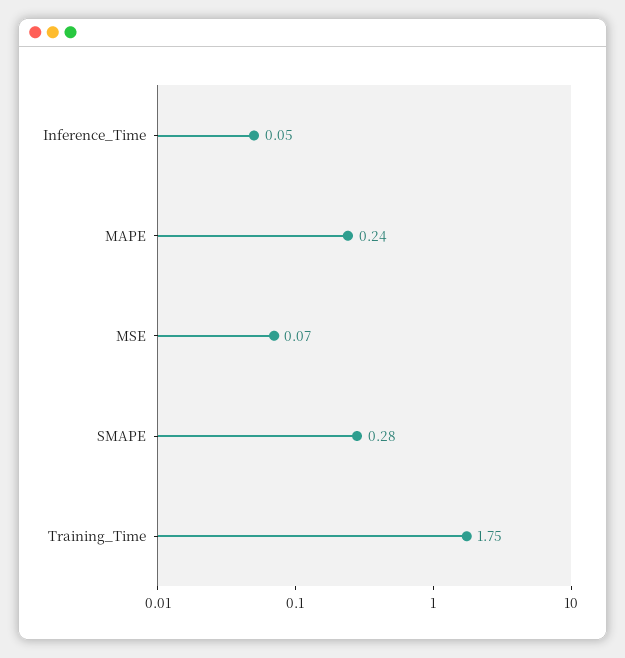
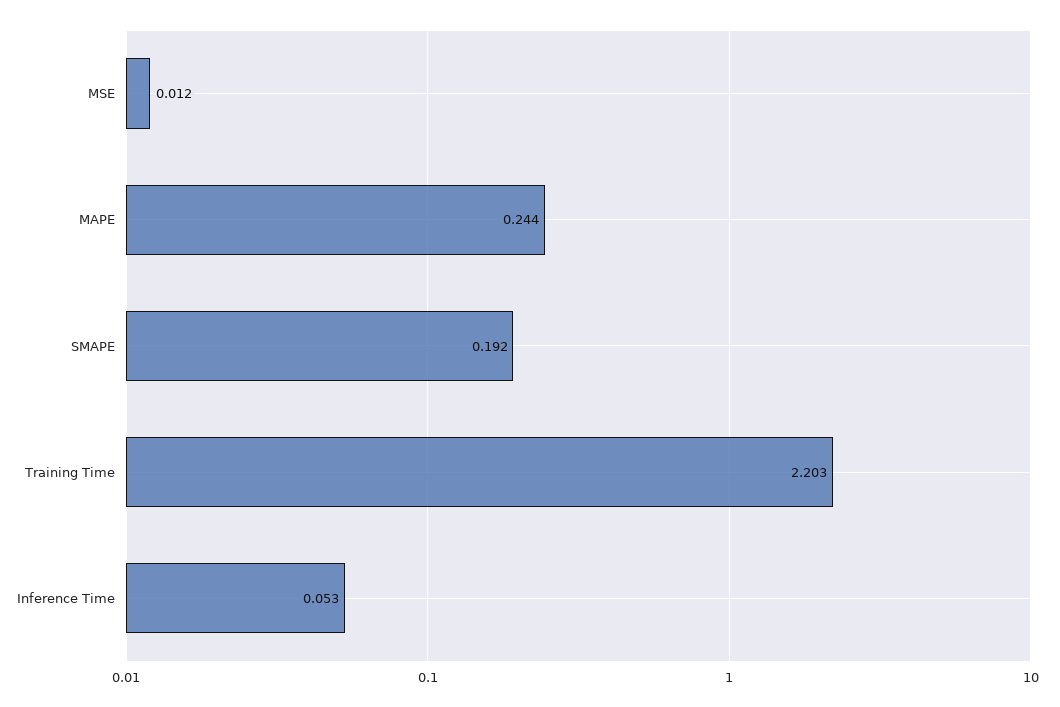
MSE: 0.07 -> 0.012
SMAPE: 0.28 -> 0.192
Training_Time: 1.75 -> 2.203

